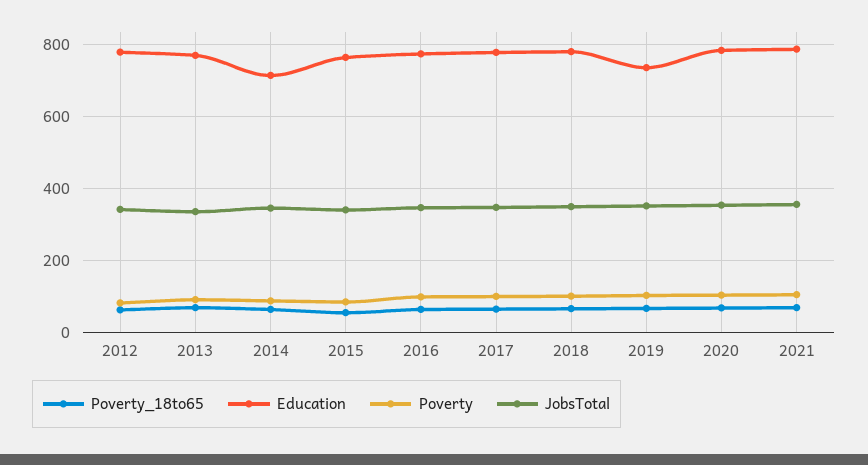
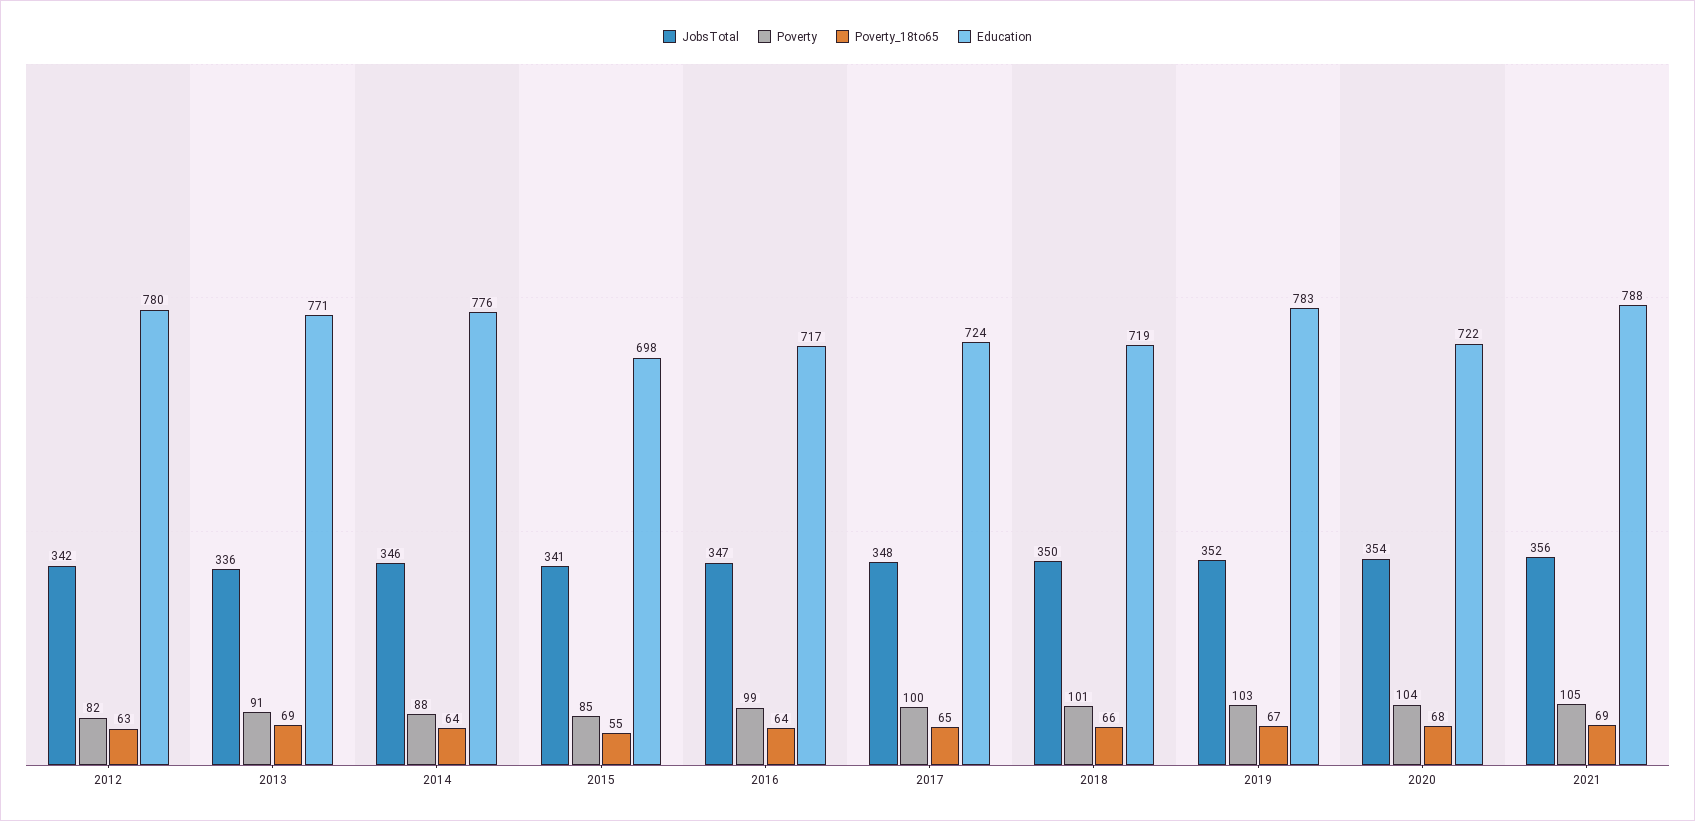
Education, 2014: 720 -> 776
Education, 2015: 760 -> 698
Education, 2016: 780 -> 717
Education, 2017: 780 -> 724
Education, 2018: 780 -> 719
Education, 2019: 740 -> 783
Education, 2020: 780 -> 722

